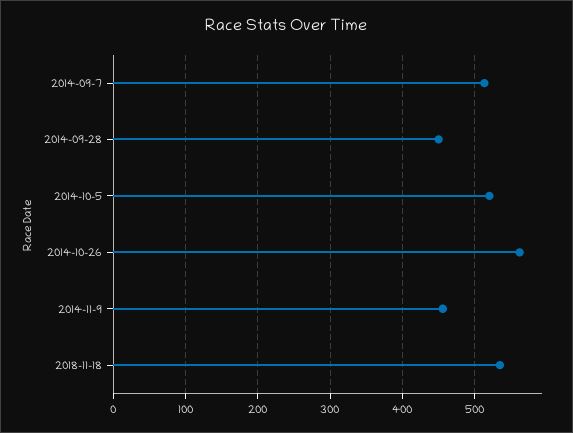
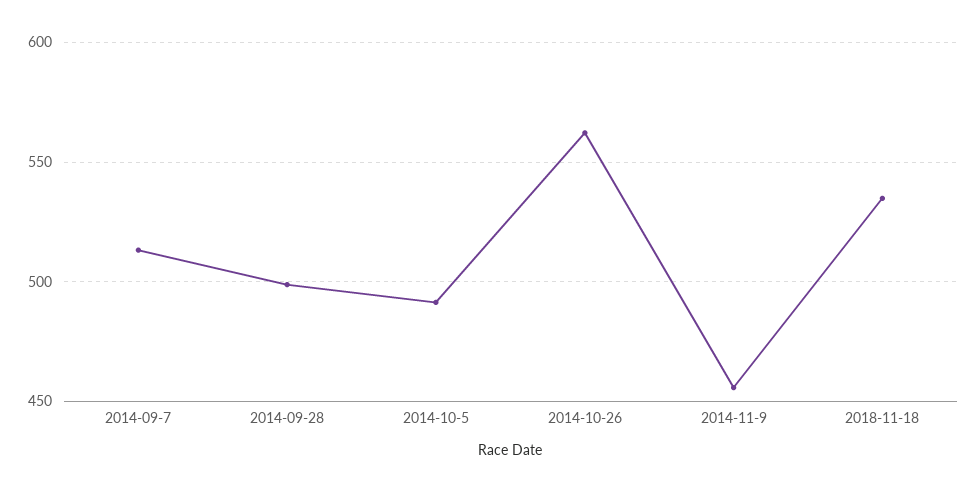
2014-09-28: 450 -> 500
2014-10-5: 520 -> 490

